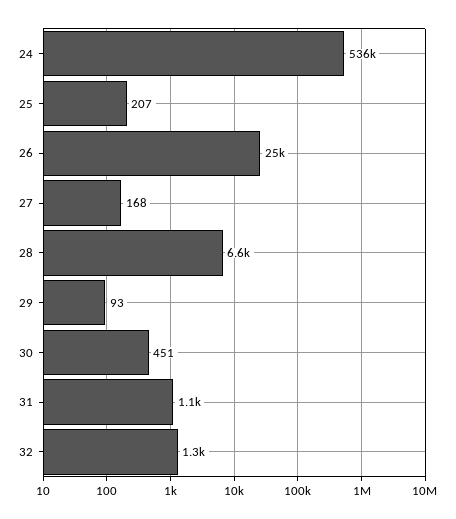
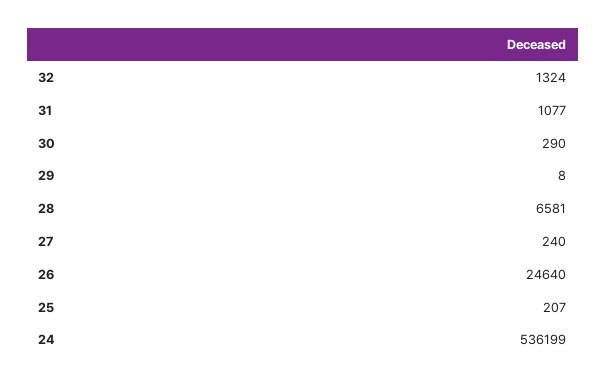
27: 168 -> 240
29: 93 -> 8
30: 451 -> 290

